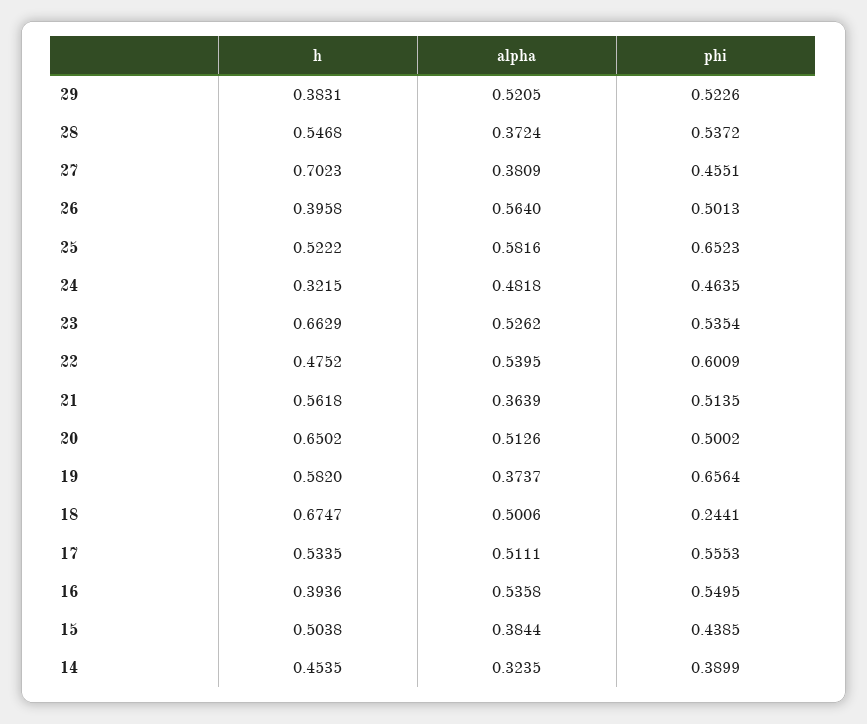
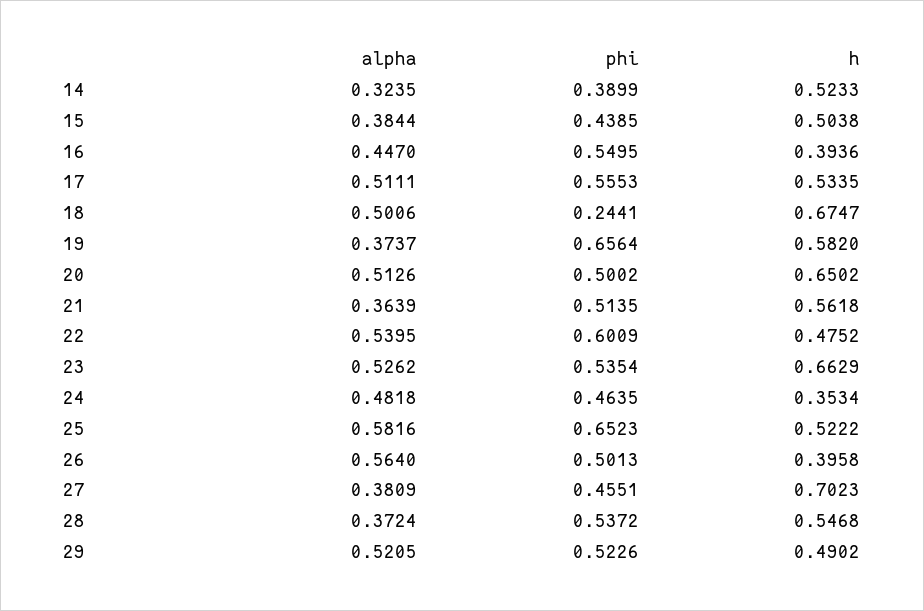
h, 29: 0.3831 -> 0.4902
h, 24: 0.3215 -> 0.3534
alpha, 16: 0.5358 -> 0.447
h, 14: 0.4535 -> 0.5233

